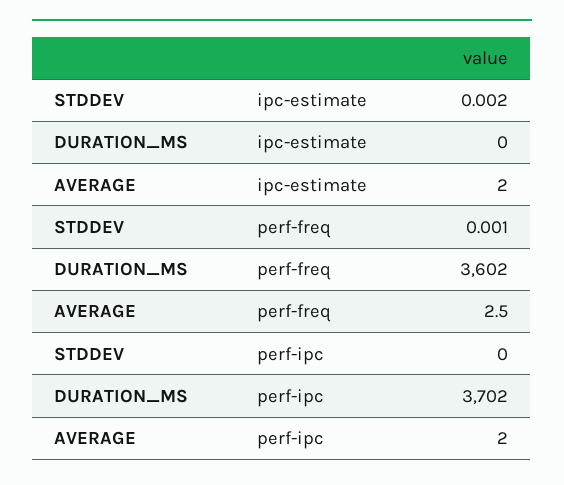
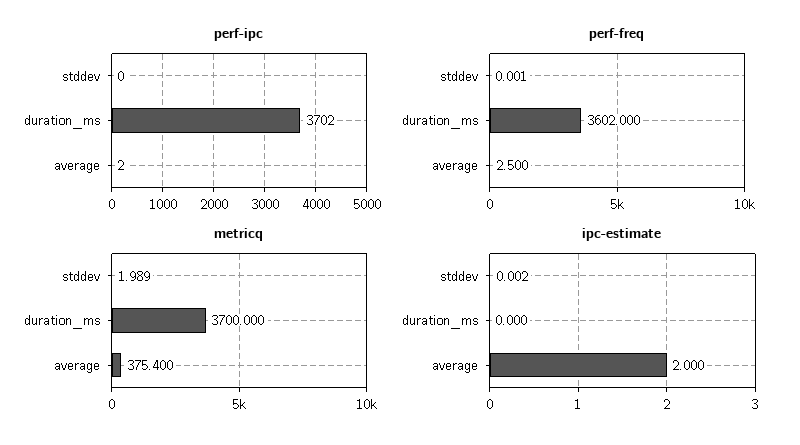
metricq, STDDEV: none -> 1.989
metricq, DURATION_MS: none -> 3700
metricq, AVERAGE: none -> 375.4

